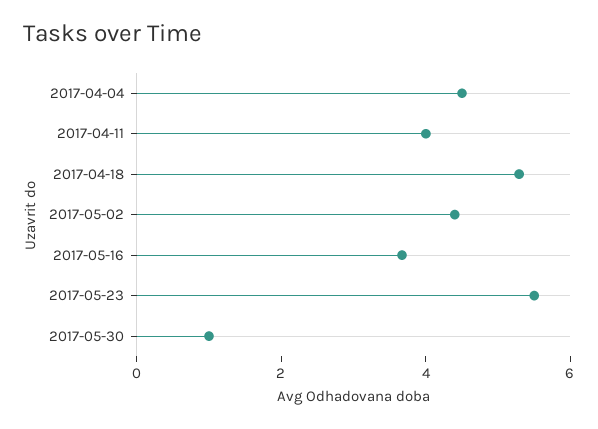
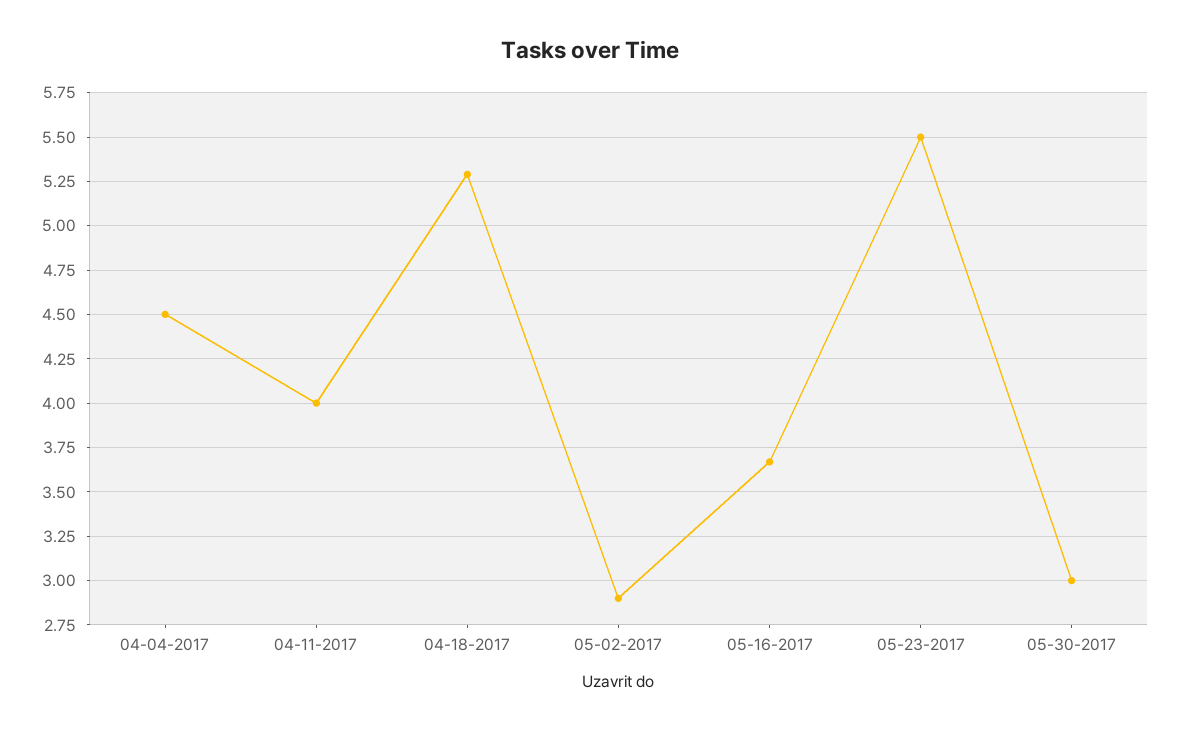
2017-05-02: 4.5 -> 2.9
2017-05-30: 1 -> 3

